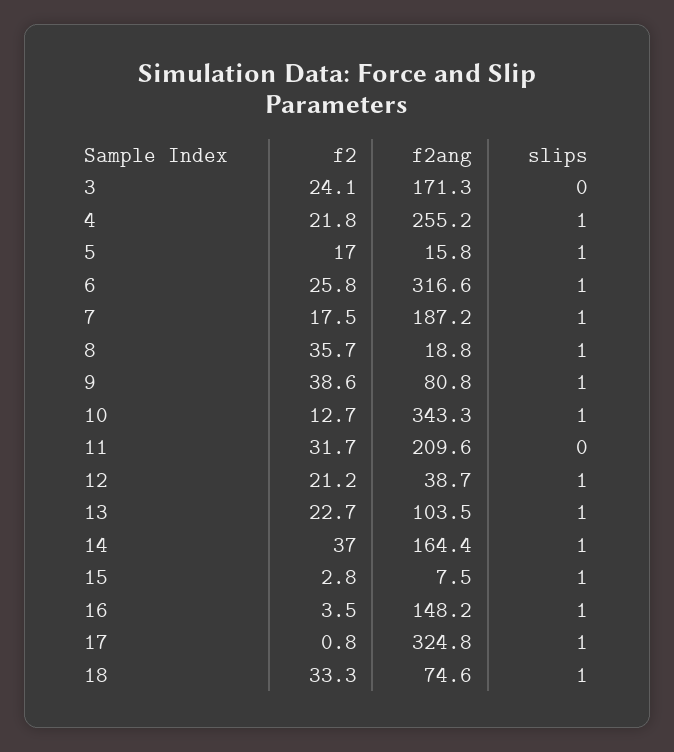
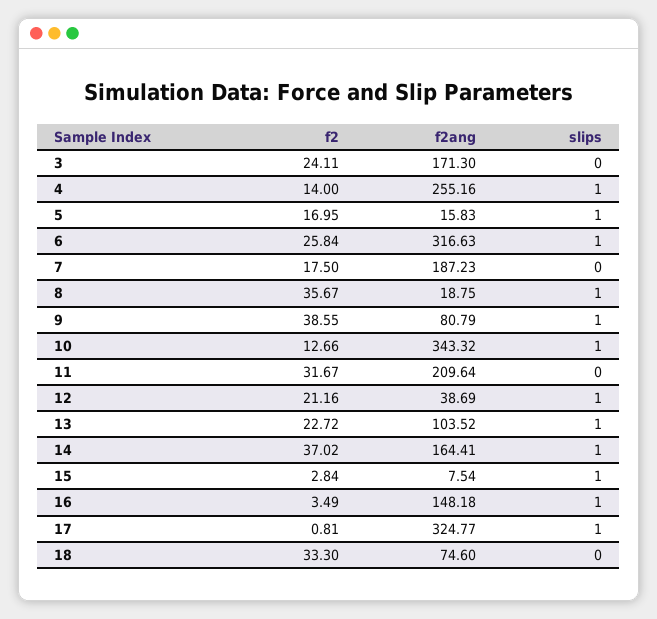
f2, 4: 21.8 -> 14
slips, 7: 1 -> 0
slips, 18: 1 -> 0

